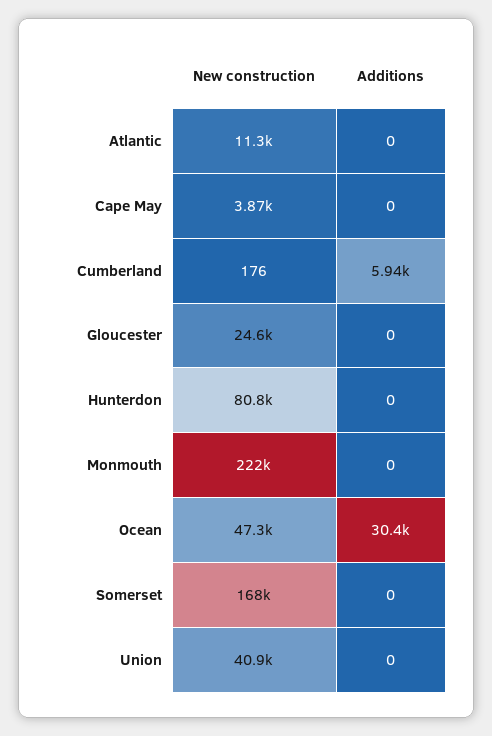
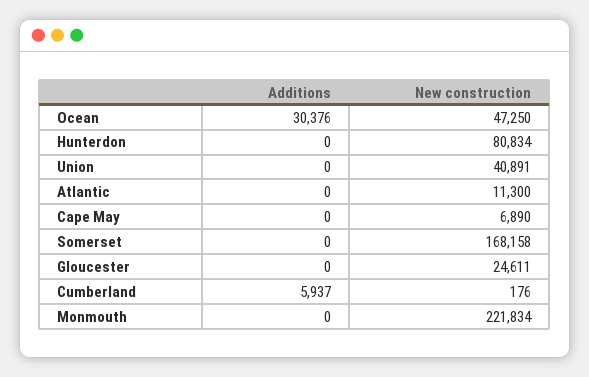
New construction, Cape May: 3870 -> 6890

